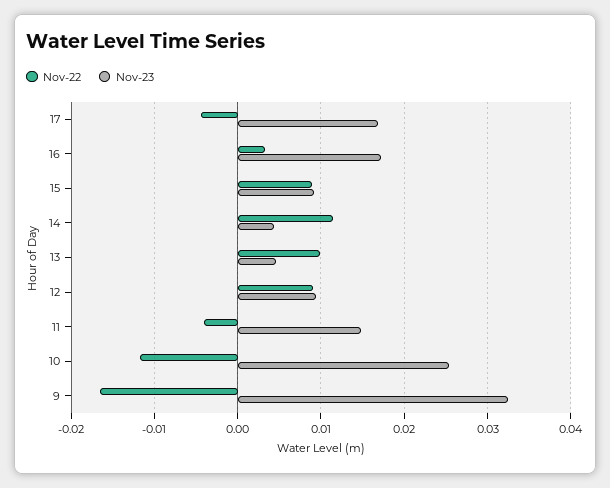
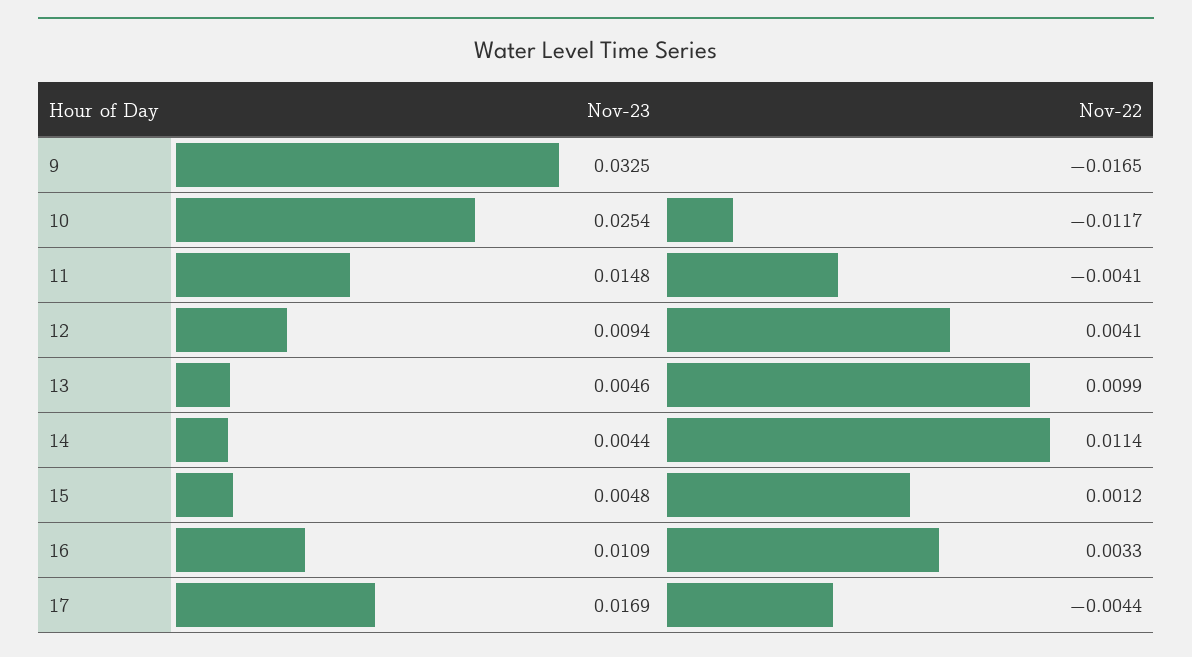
Nov-23, 16: 0.017 -> 0.0109
Nov-22, 15: 0.009 -> 0.0012
Nov-23, 15: 0.009 -> 0.0048
Nov-22, 12: 0.009 -> 0.0041

